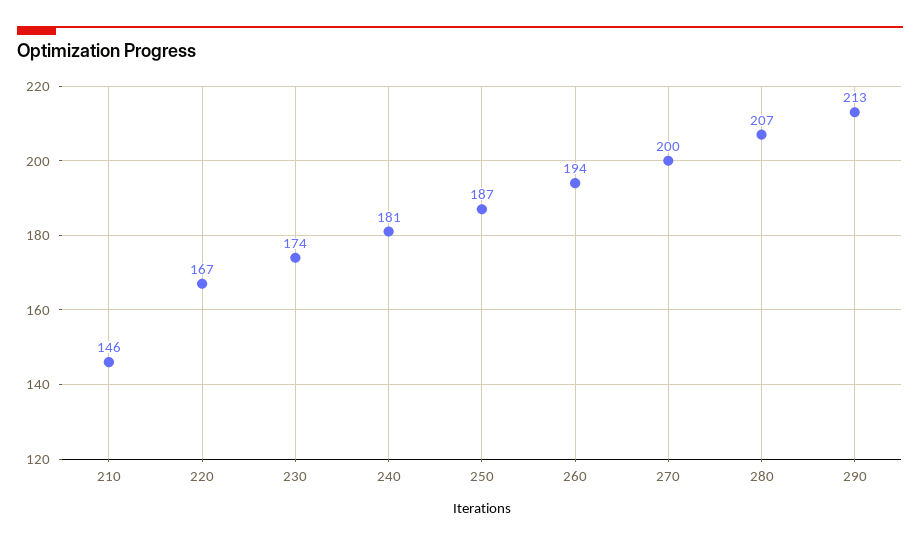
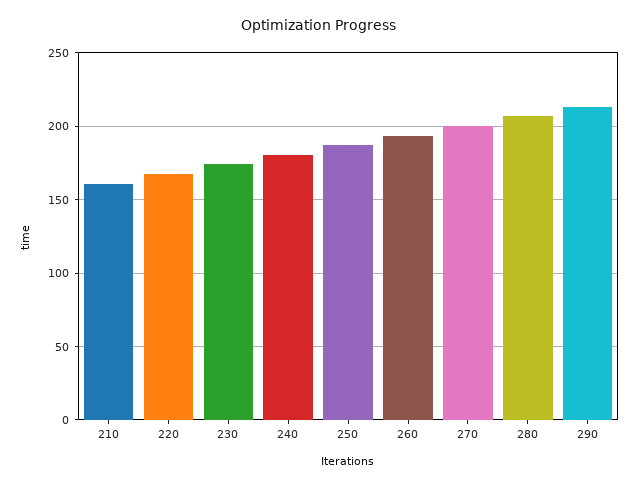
210: 146 -> 160

